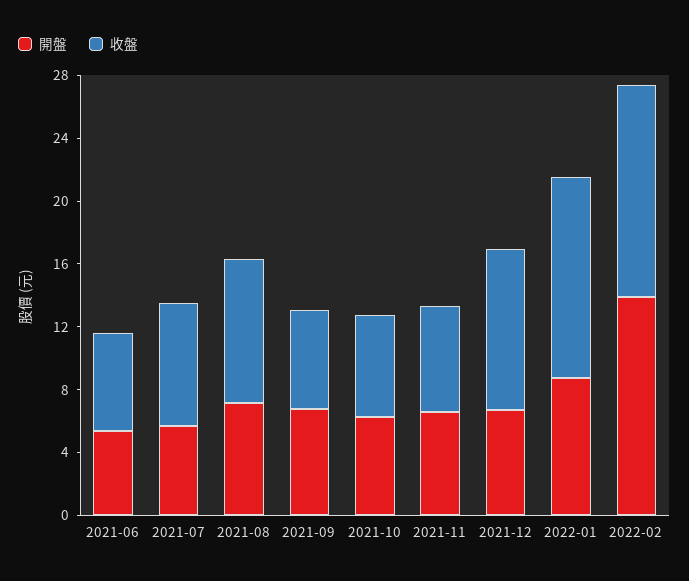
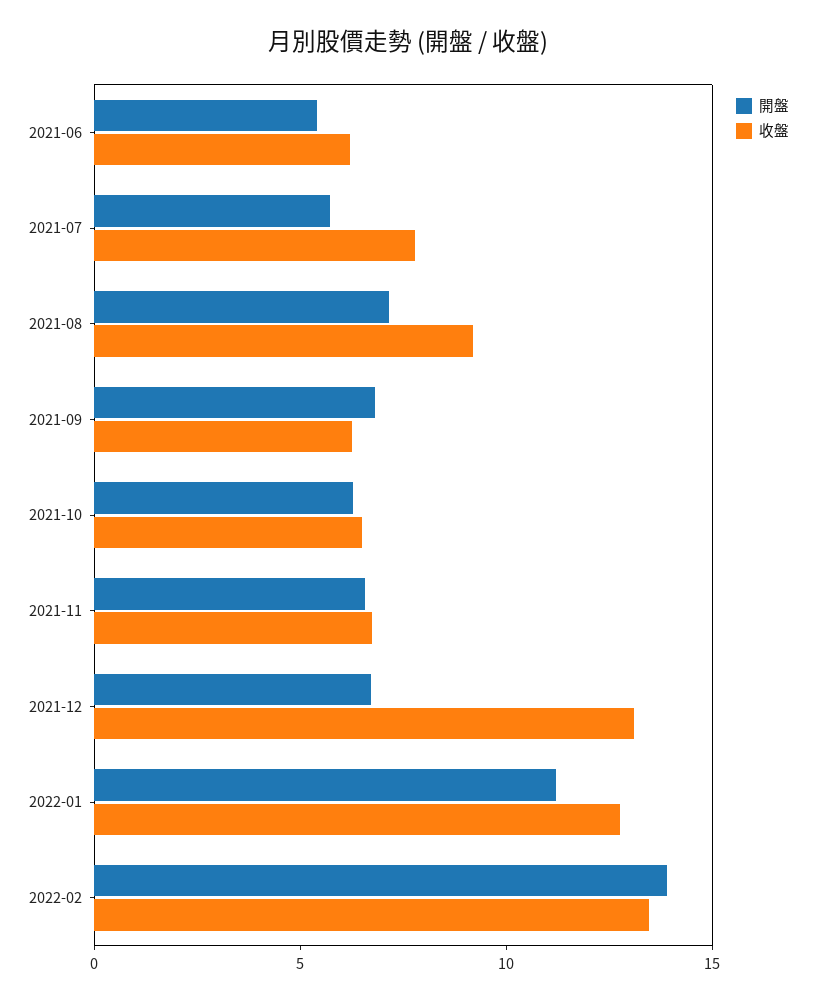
收盤, 2021-12: 10 -> 13
開盤, 2022-01: 9 -> 11

